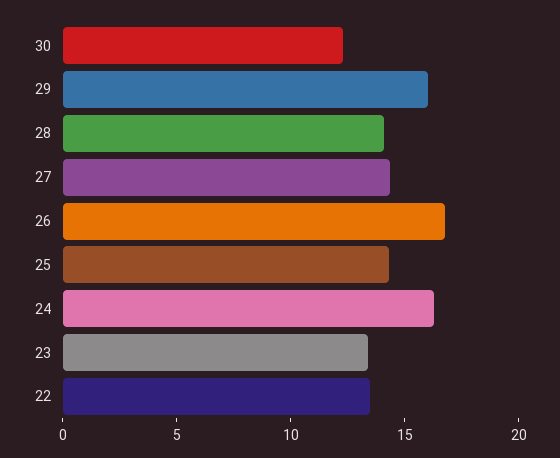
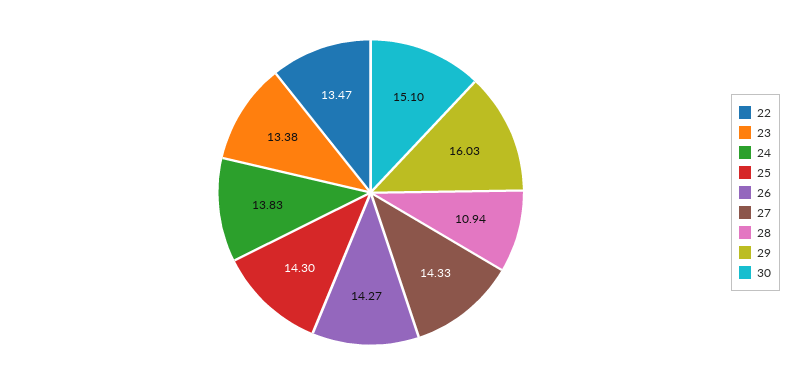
30: 12 -> 15.1
28: 14 -> 10.94
26: 17 -> 14.27
24: 16 -> 13.83

